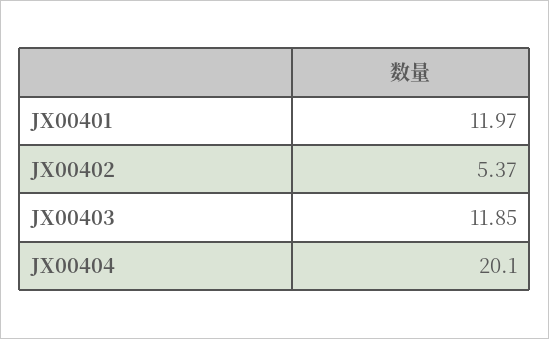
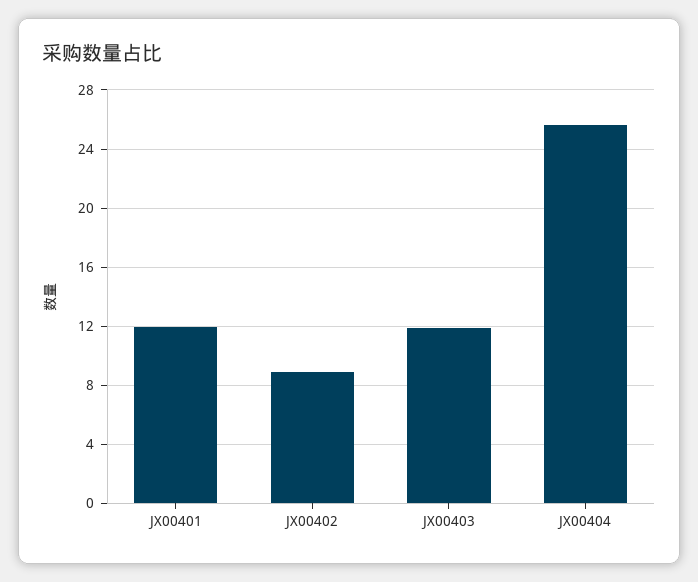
JX00402: 5.37 -> 9
JX00404: 20.1 -> 25.5

